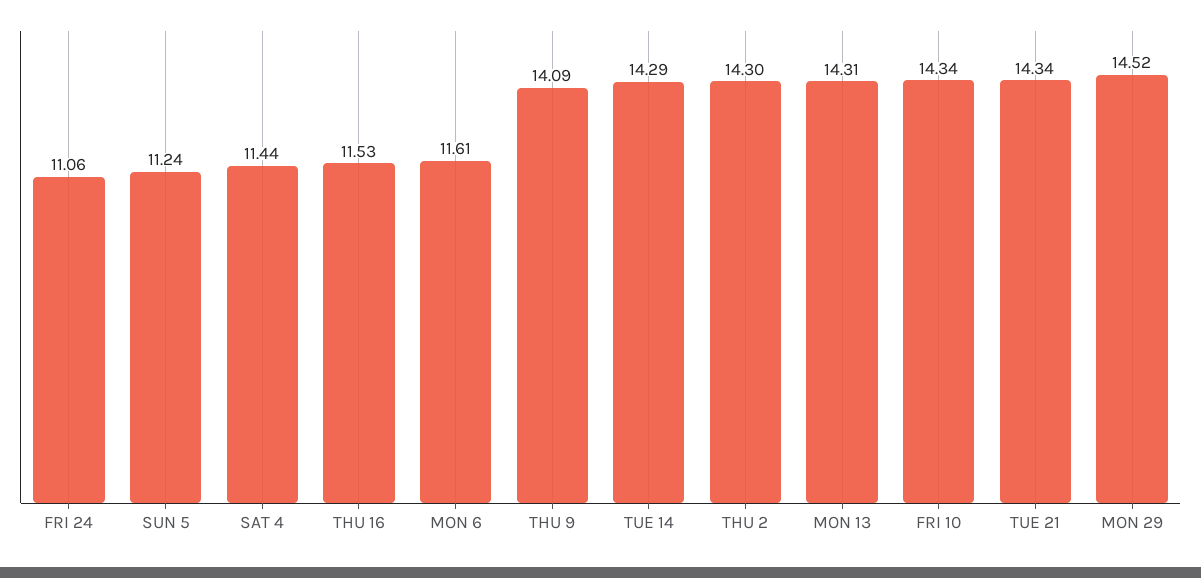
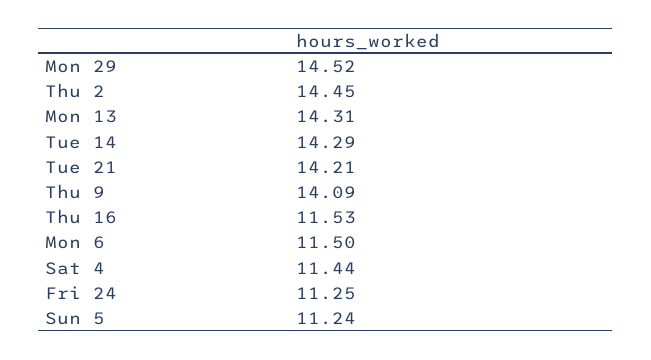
FRI 24: 11.06 -> 11.25
MON 6: 11.61 -> 11.5
THU 2: 14.3 -> 14.45
FRI 10: 14.34 -> none
TUE 21: 14.34 -> 14.21

